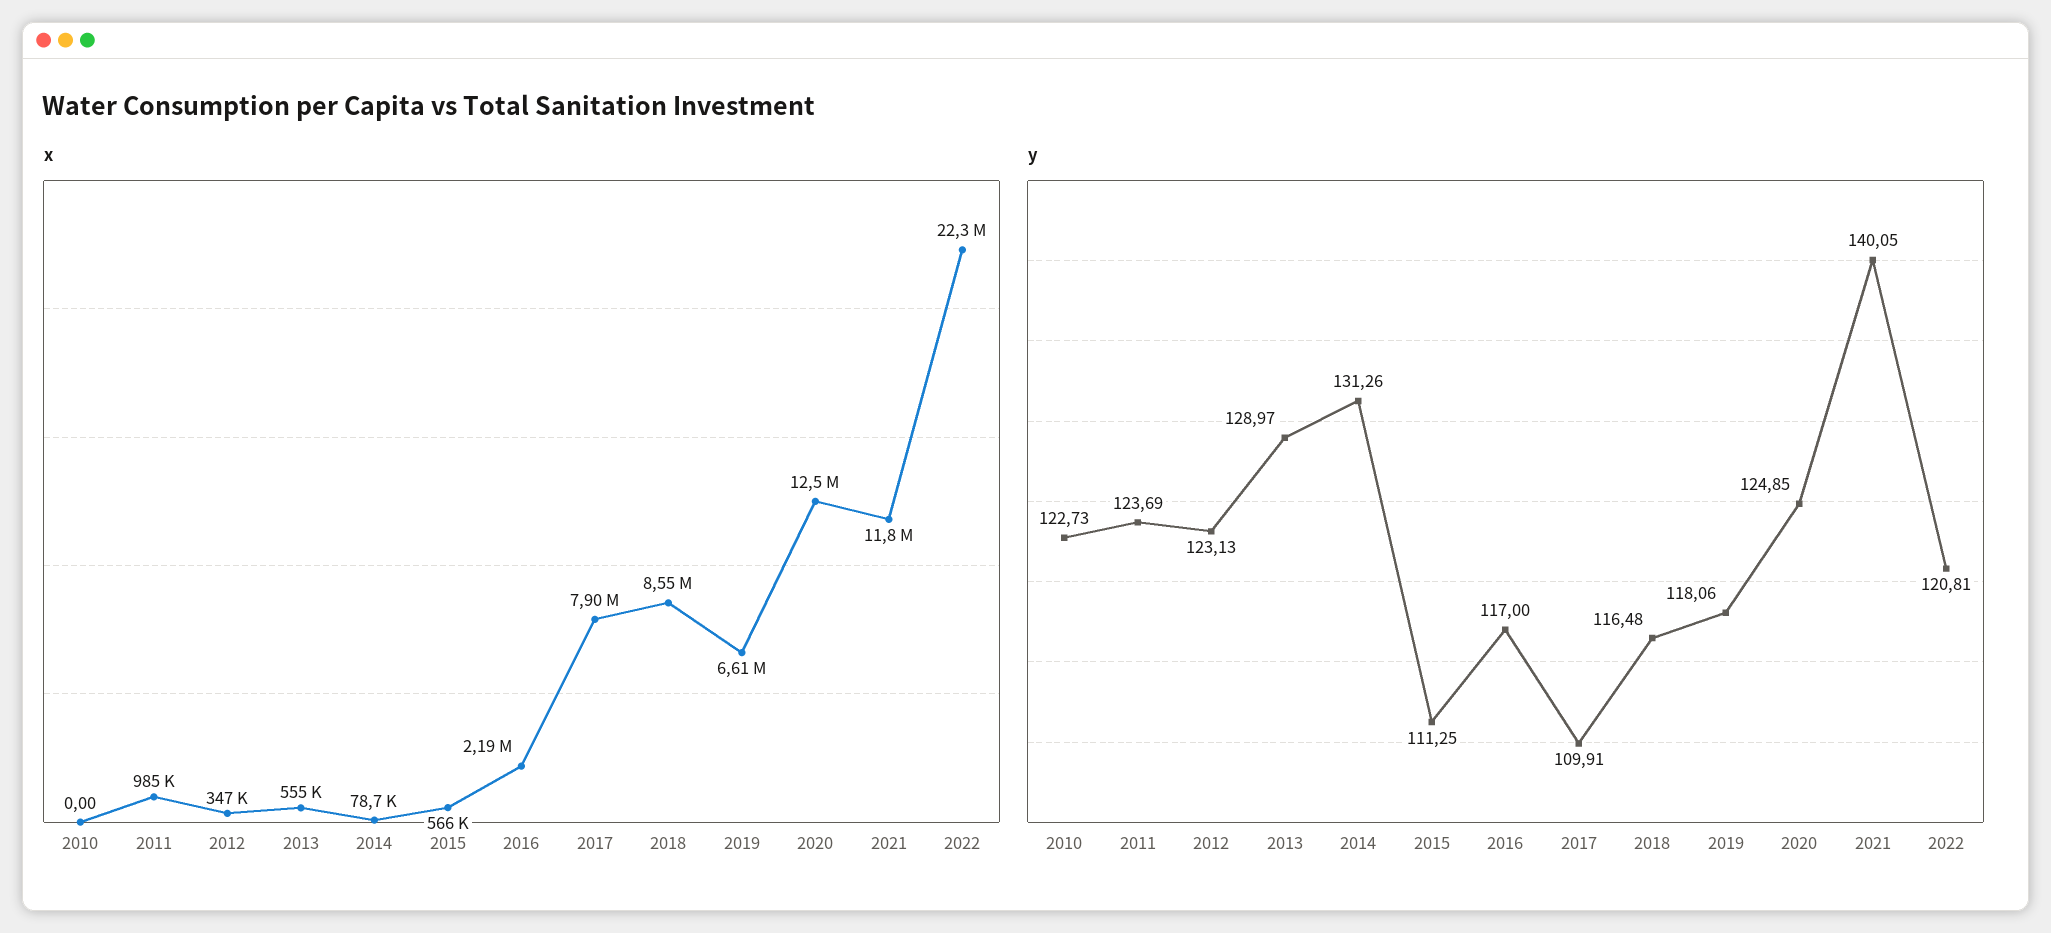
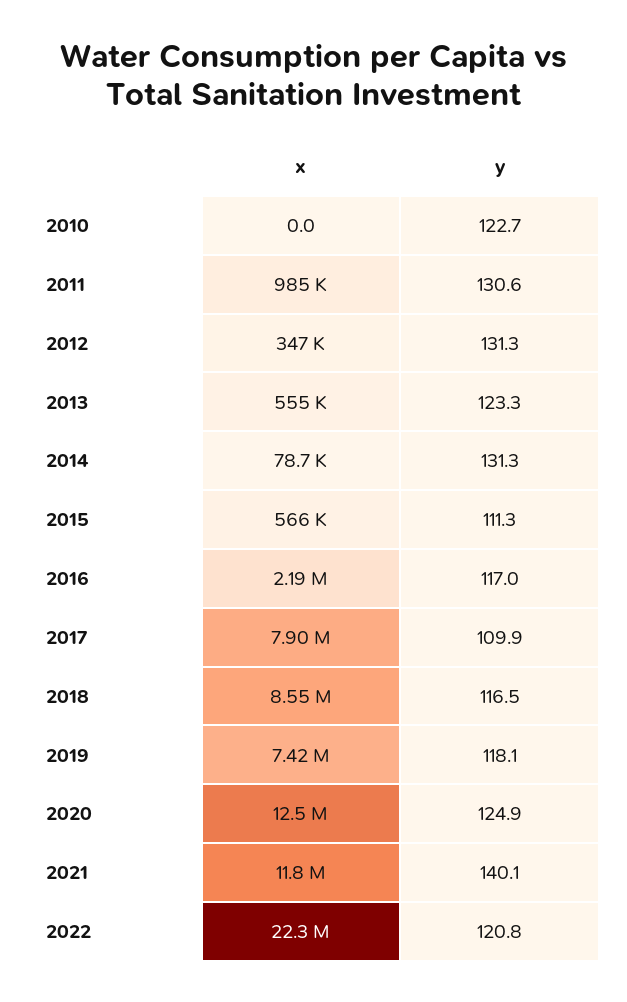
x, 2019: 6610000 -> 7420000
y, 2011: 123.69 -> 130.6
y, 2012: 123.13 -> 131.3
y, 2013: 128.97 -> 123.3

